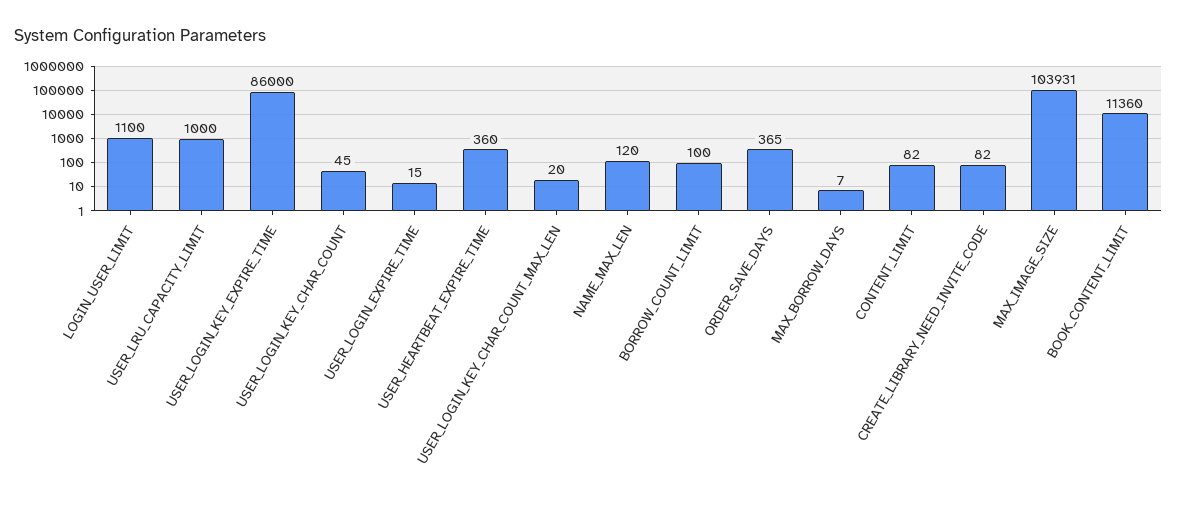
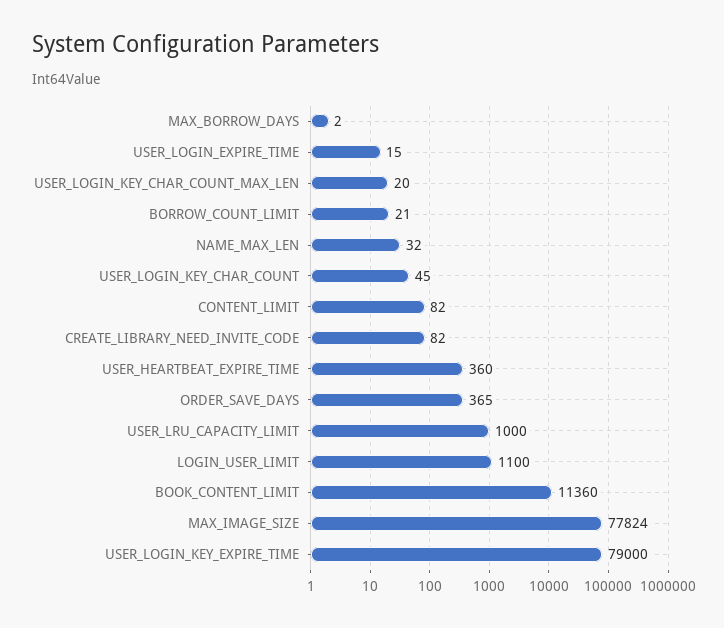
USER_LOGIN_KEY_EXPIRE_TIME: 86000 -> 79000
NAME_MAX_LEN: 120 -> 32
BORROW_COUNT_LIMIT: 100 -> 21
MAX_BORROW_DAYS: 7 -> 2
MAX_IMAGE_SIZE: 103931 -> 77824

